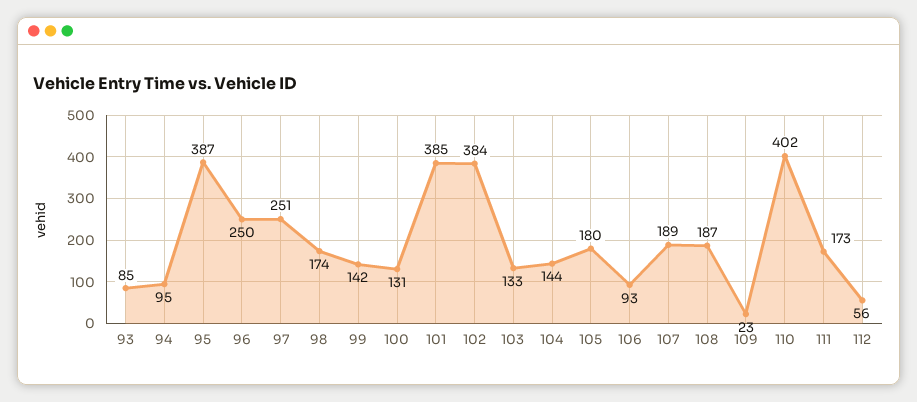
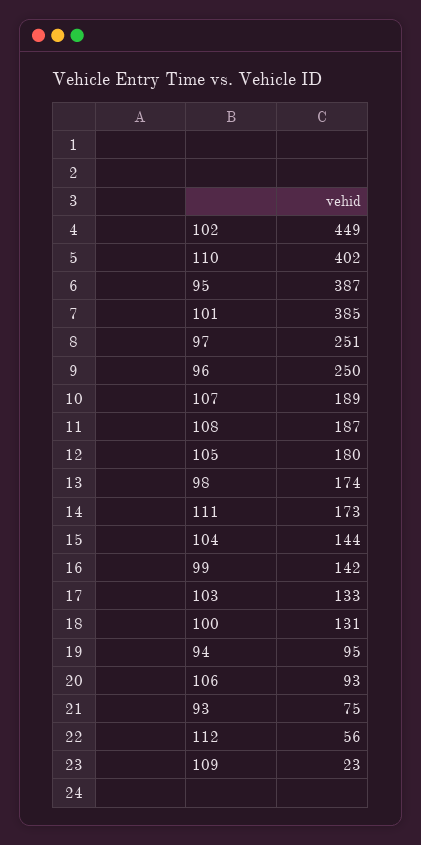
93: 85 -> 75
102: 384 -> 449

